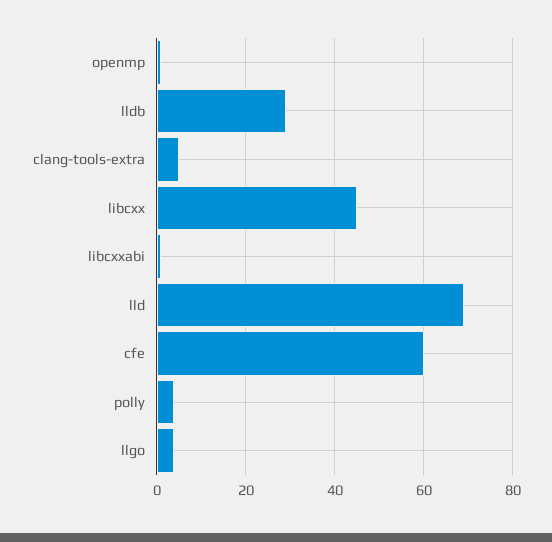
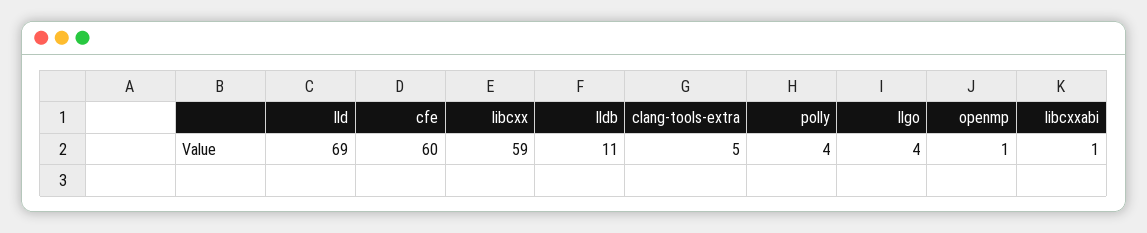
lldb: 30 -> 11
libcxx: 45 -> 59

